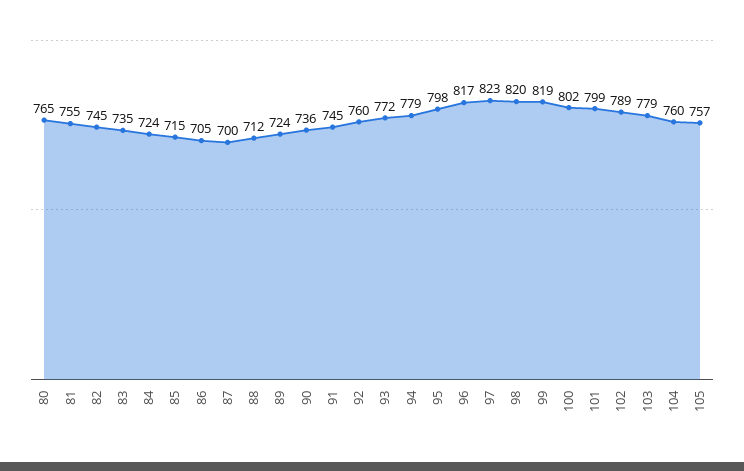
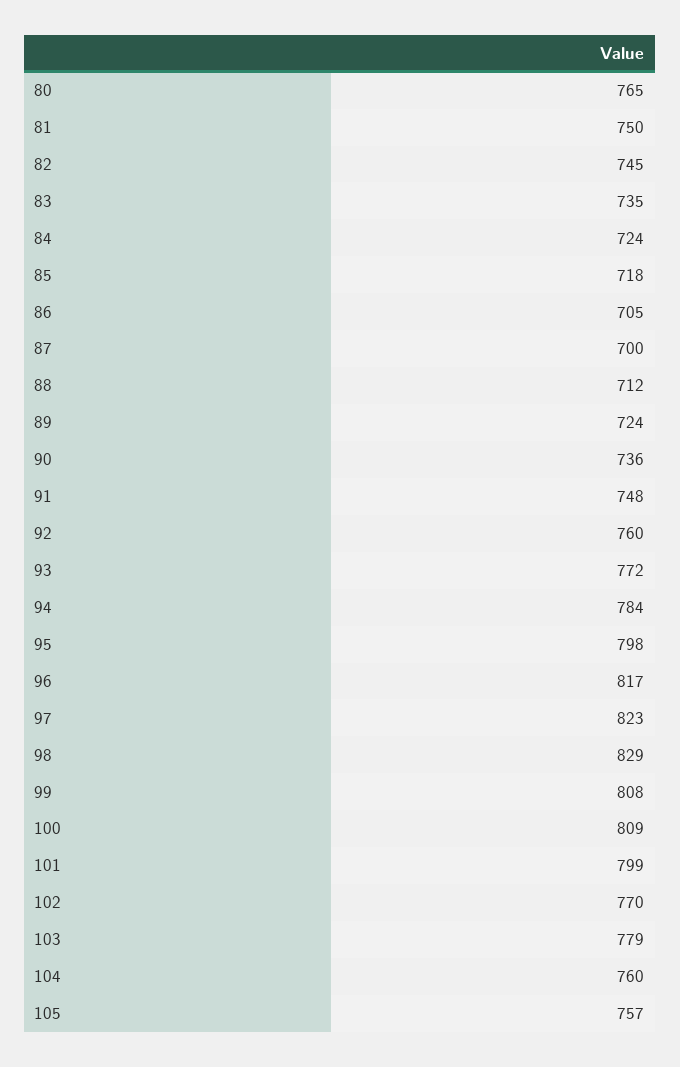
81: 755 -> 750
85: 715 -> 718
91: 745 -> 748
94: 779 -> 784
98: 820 -> 829
99: 819 -> 808
100: 802 -> 809
102: 789 -> 770

